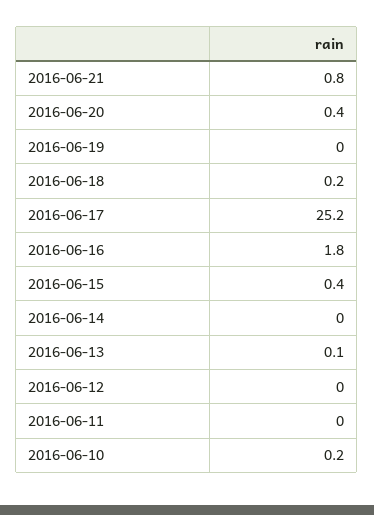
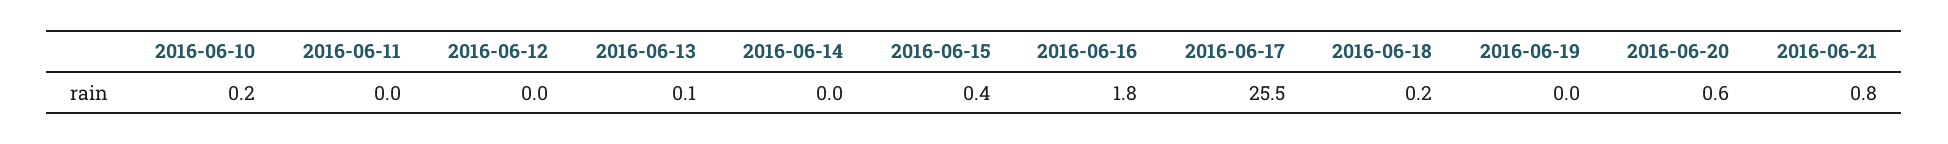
2016-06-20: 0.4 -> 0.6
2016-06-17: 25.2 -> 25.5

